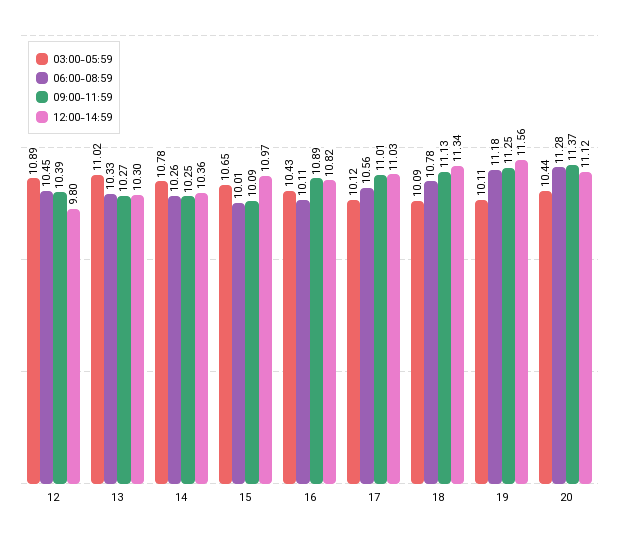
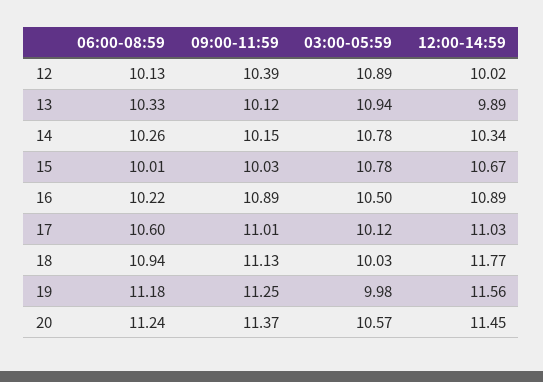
06:00-08:59, 12: 10.45 -> 10.13
12:00-14:59, 12: 9.8 -> 10.02
03:00-05:59, 13: 11.02 -> 10.94
09:00-11:59, 13: 10.27 -> 10.12
12:00-14:59, 13: 10.3 -> 9.89
09:00-11:59, 14: 10.25 -> 10.15
12:00-14:59, 14: 10.36 -> 10.34
03:00-05:59, 15: 10.65 -> 10.78
09:00-11:59, 15: 10.09 -> 10.03
12:00-14:59, 15: 10.97 -> 10.67
03:00-05:59, 16: 10.43 -> 10.5
06:00-08:59, 16: 10.11 -> 10.22
12:00-14:59, 16: 10.82 -> 10.89
06:00-08:59, 17: 10.56 -> 10.6
03:00-05:59, 18: 10.09 -> 10.03
06:00-08:59, 18: 10.78 -> 10.94
12:00-14:59, 18: 11.34 -> 11.77
03:00-05:59, 19: 10.11 -> 9.98
03:00-05:59, 20: 10.44 -> 10.57
06:00-08:59, 20: 11.28 -> 11.24
12:00-14:59, 20: 11.12 -> 11.45

